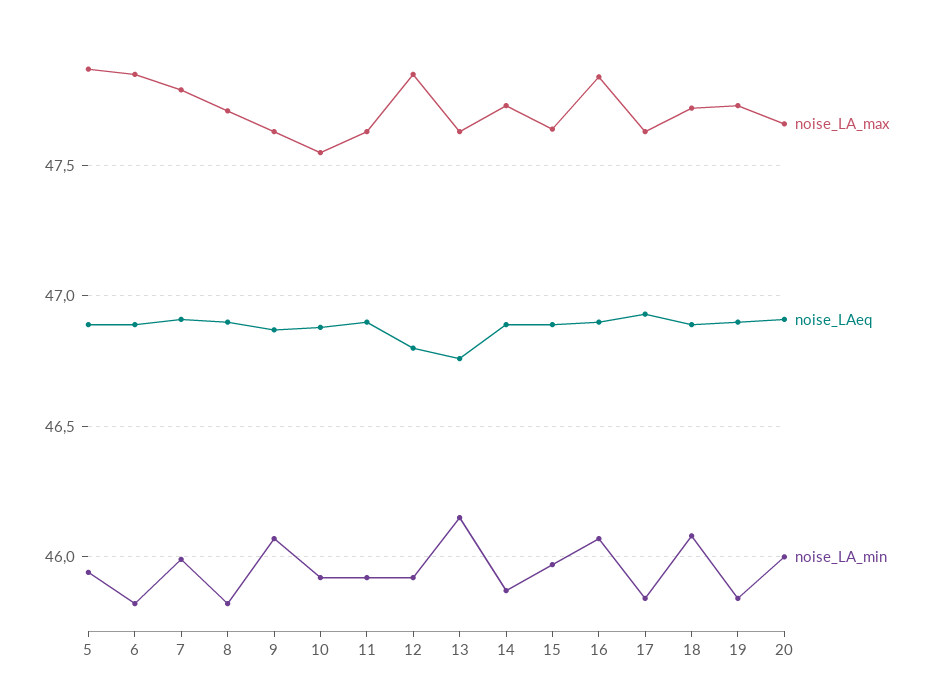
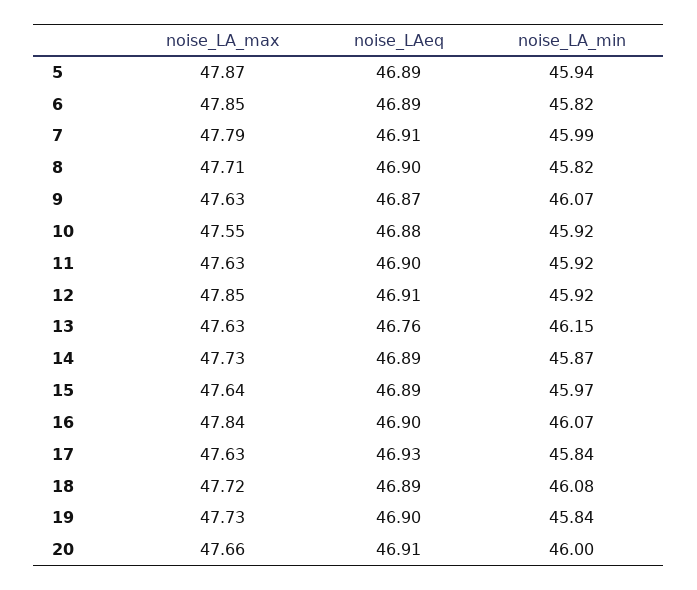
noise_LAeq, 12: 46.8 -> 46.91

